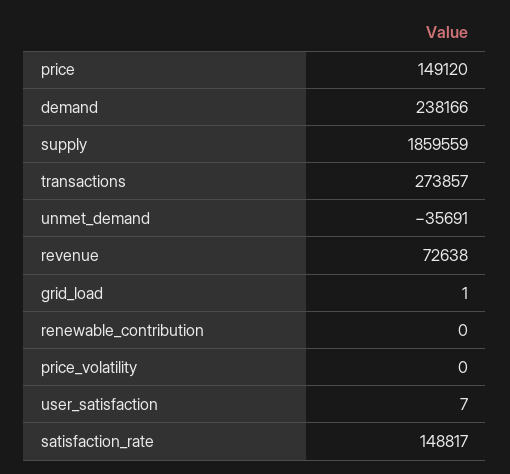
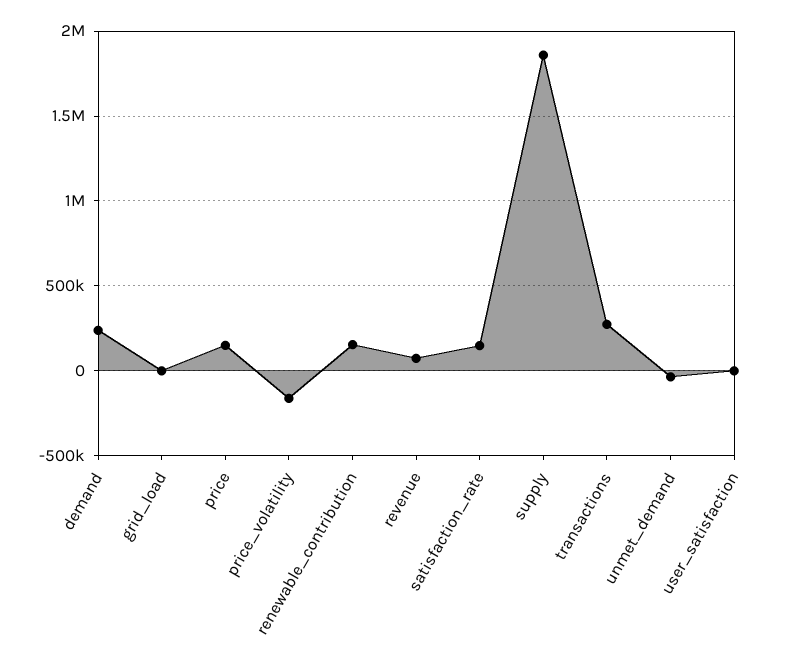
renewable_contribution: 0 -> 150000
price_volatility: 0 -> -150000

